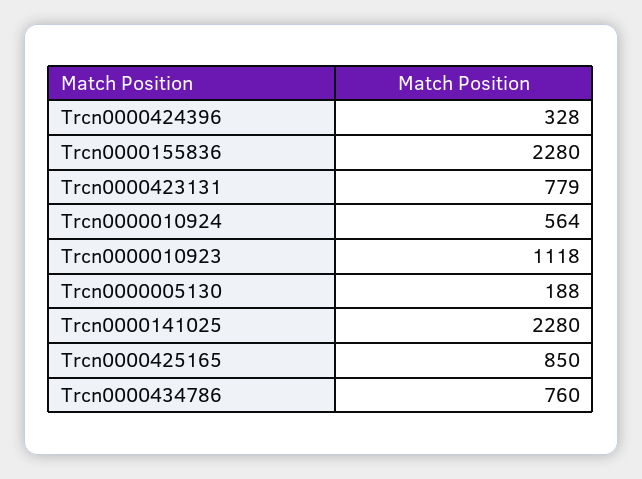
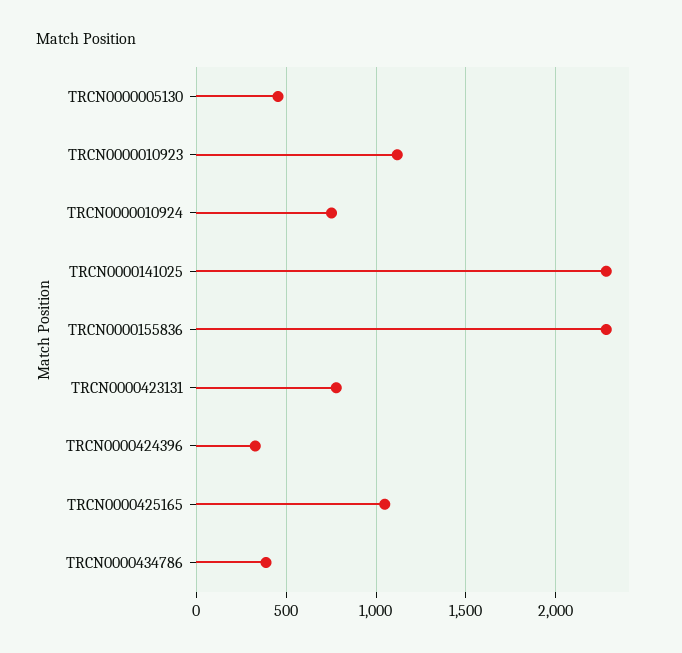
Trcn0000010924: 564 -> 750
Trcn0000005130: 188 -> 450
Trcn0000425165: 850 -> 1050
Trcn0000434786: 760 -> 400

